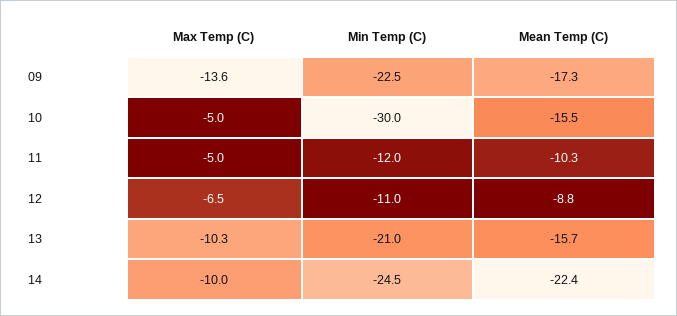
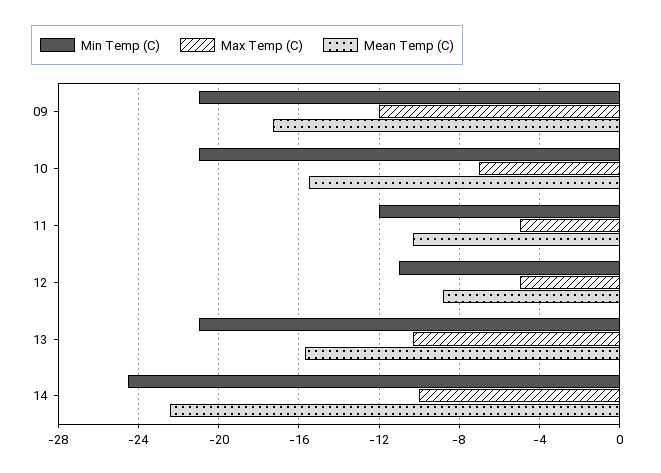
Max Temp (C), 09: -13.6 -> -12
Min Temp (C), 09: -22.5 -> -21
Max Temp (C), 10: -5 -> -7
Min Temp (C), 10: -30 -> -21
Max Temp (C), 12: -6.5 -> -5

